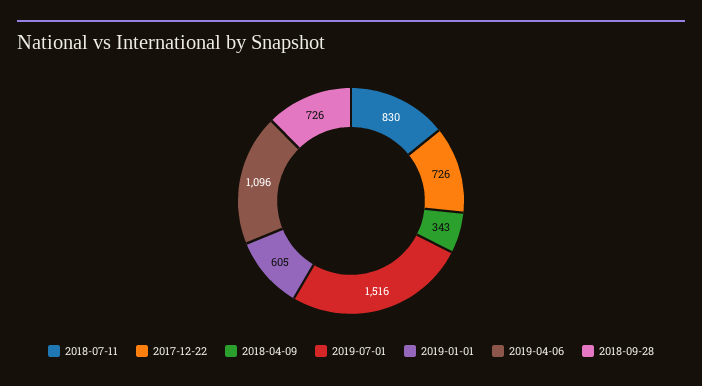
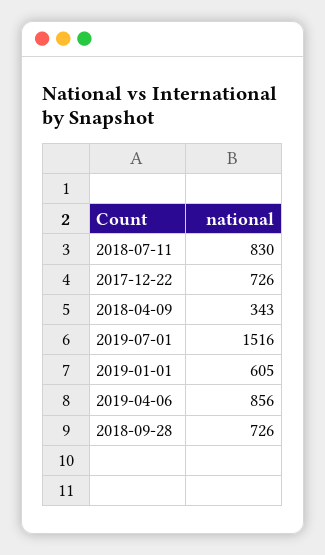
2019-04-06: 1096 -> 856

